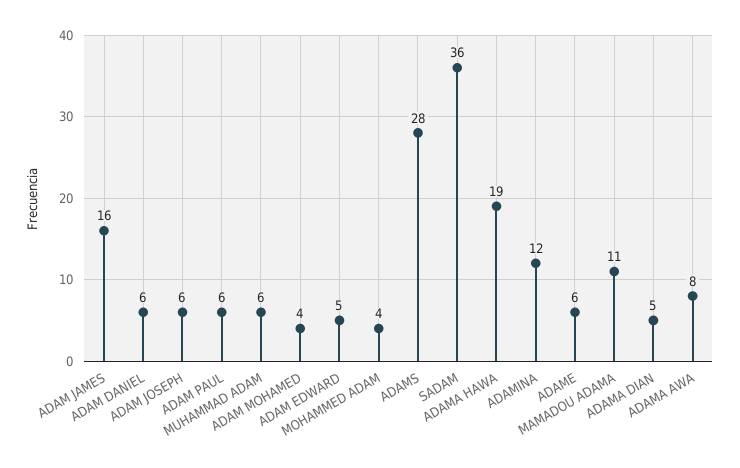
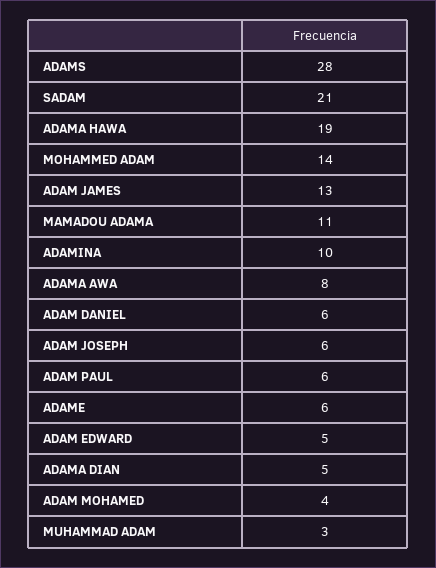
ADAM JAMES: 16 -> 13
MUHAMMAD ADAM: 6 -> 3
MOHAMMED ADAM: 4 -> 14
SADAM: 36 -> 21
ADAMINA: 12 -> 10

